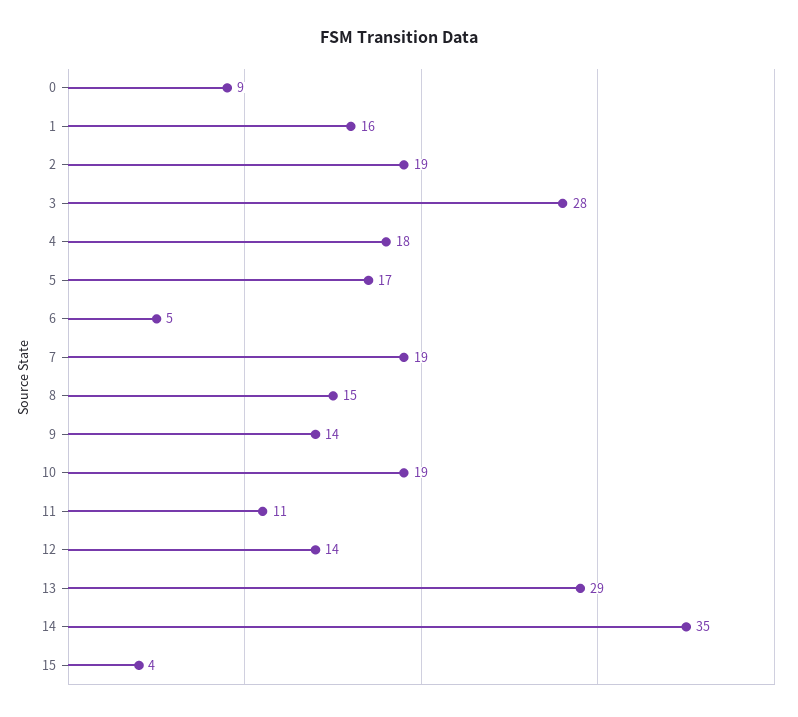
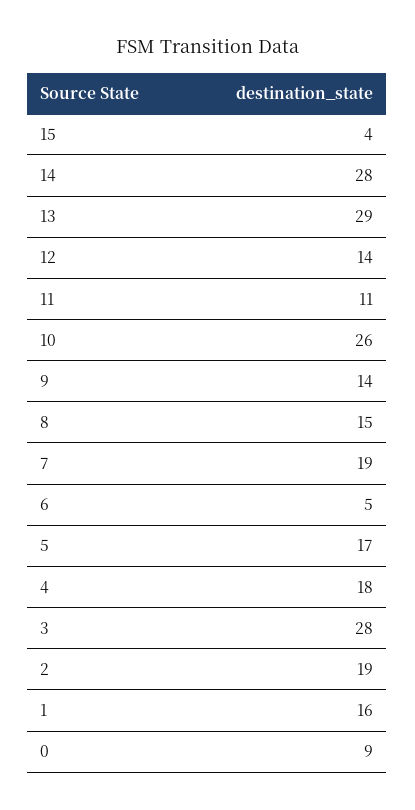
10: 19 -> 26
14: 35 -> 28

